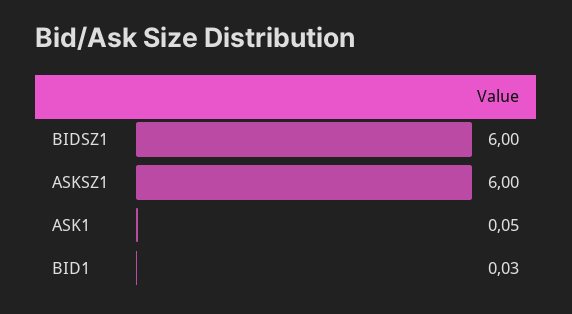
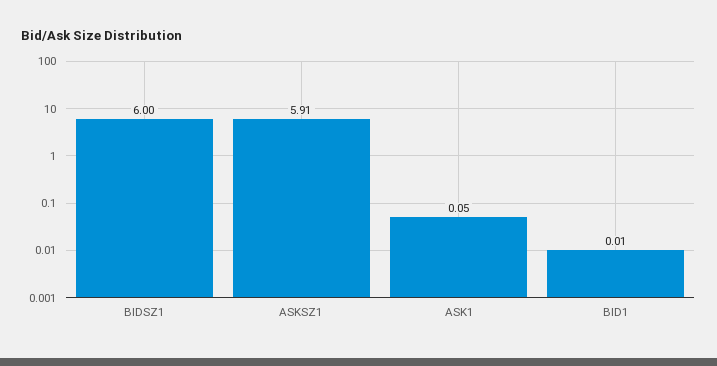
ASKSZ1: 6 -> 5.91
BID1: 0.03 -> 0.01

